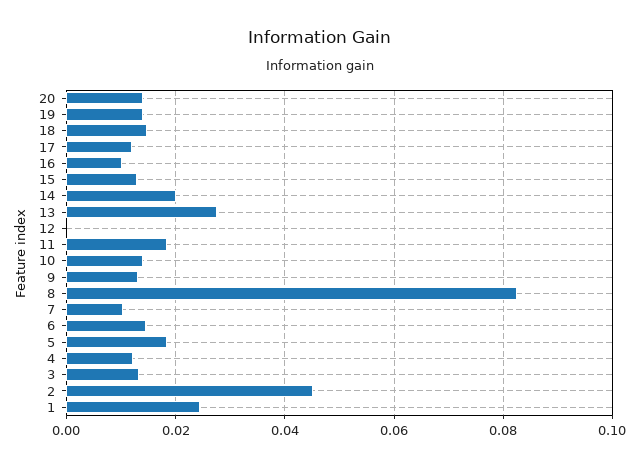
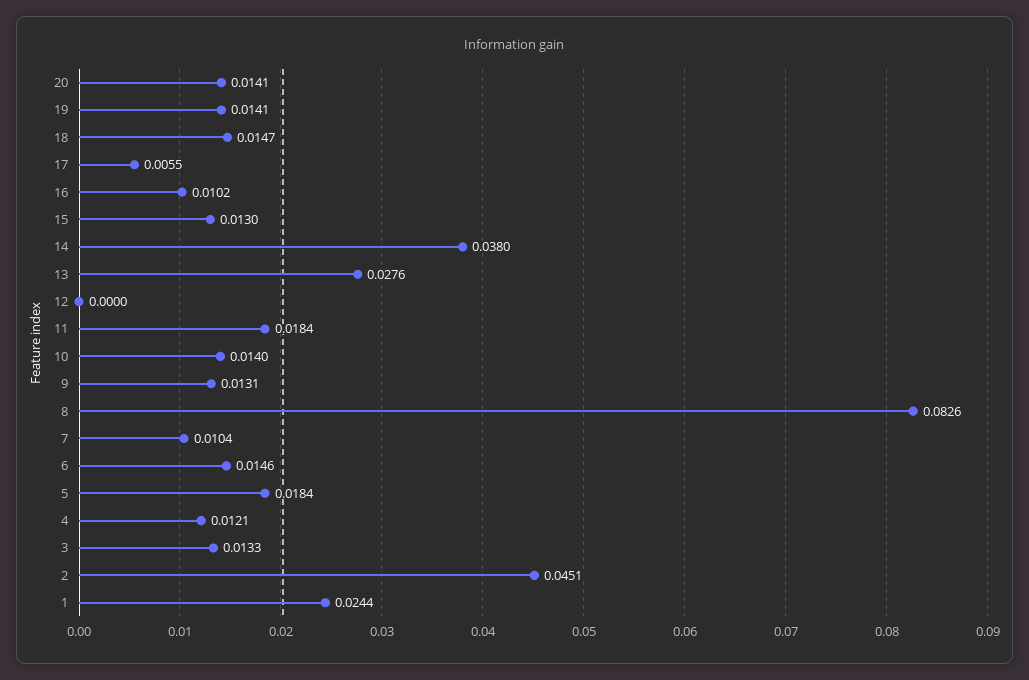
17: 0.012 -> 0.0055
14: 0.02 -> 0.038

